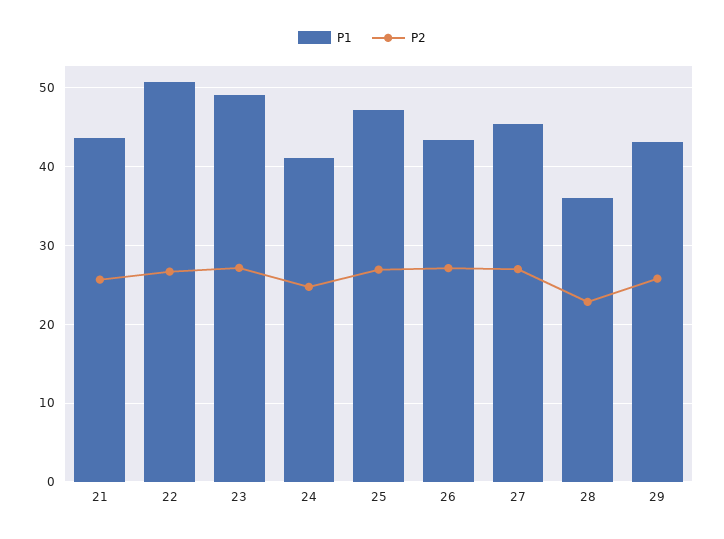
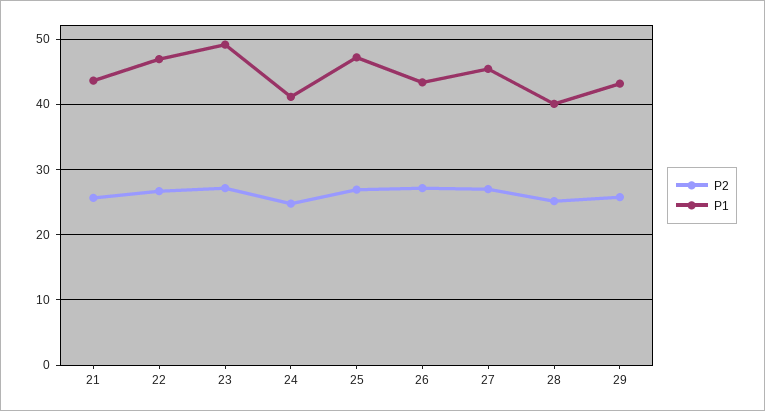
P1, 22: 51 -> 47
P1, 28: 36 -> 40
P2, 28: 23 -> 25

